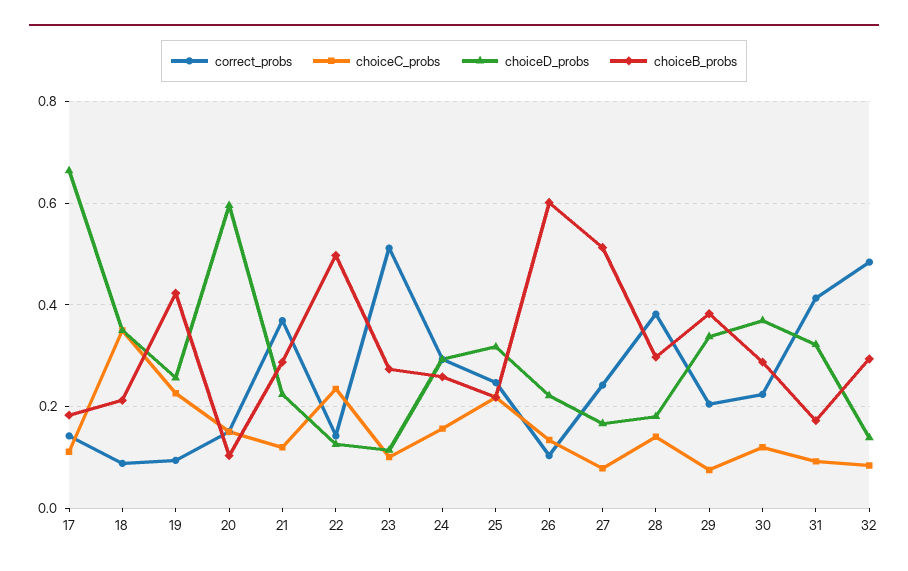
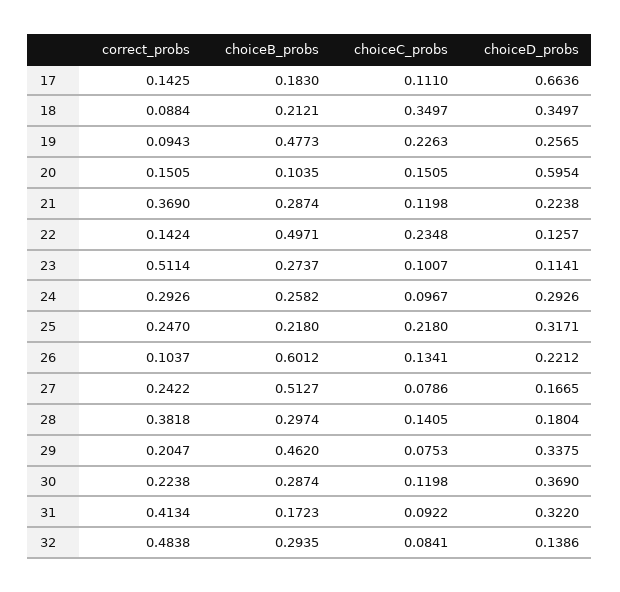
choiceB_probs, 19: 0.42 -> 0.4773
choiceC_probs, 24: 0.16 -> 0.0967
choiceB_probs, 29: 0.38 -> 0.462

